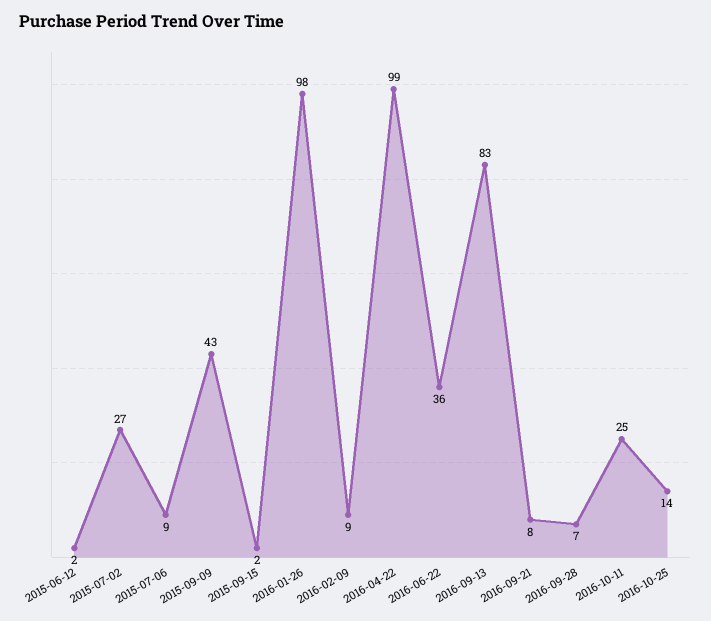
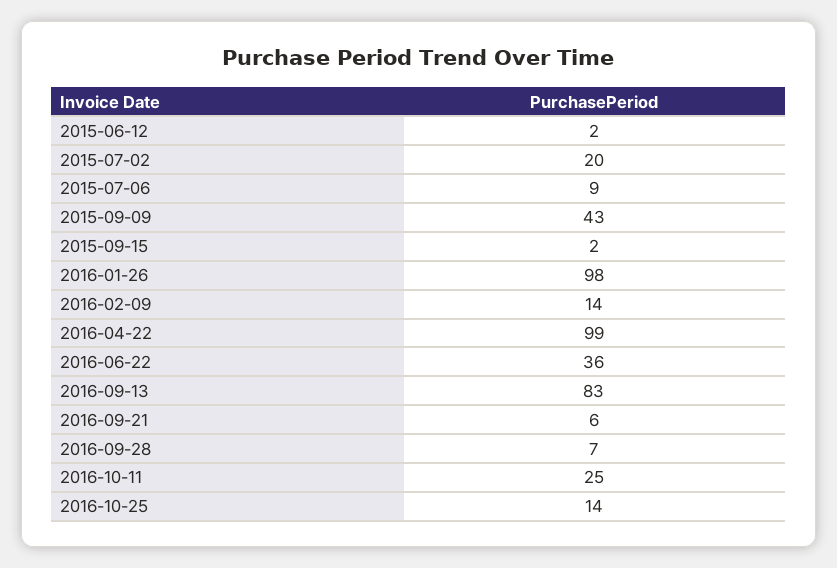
2015-07-02: 27 -> 20
2016-02-09: 9 -> 14
2016-09-21: 8 -> 6

